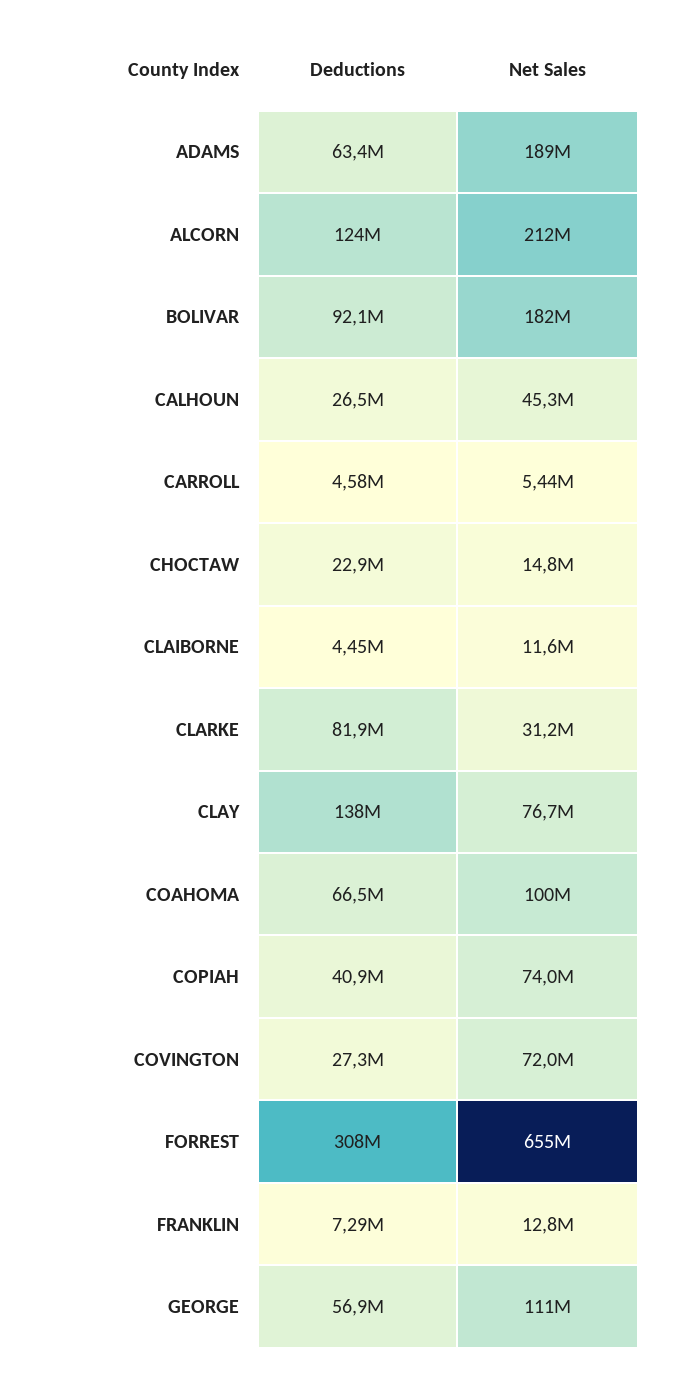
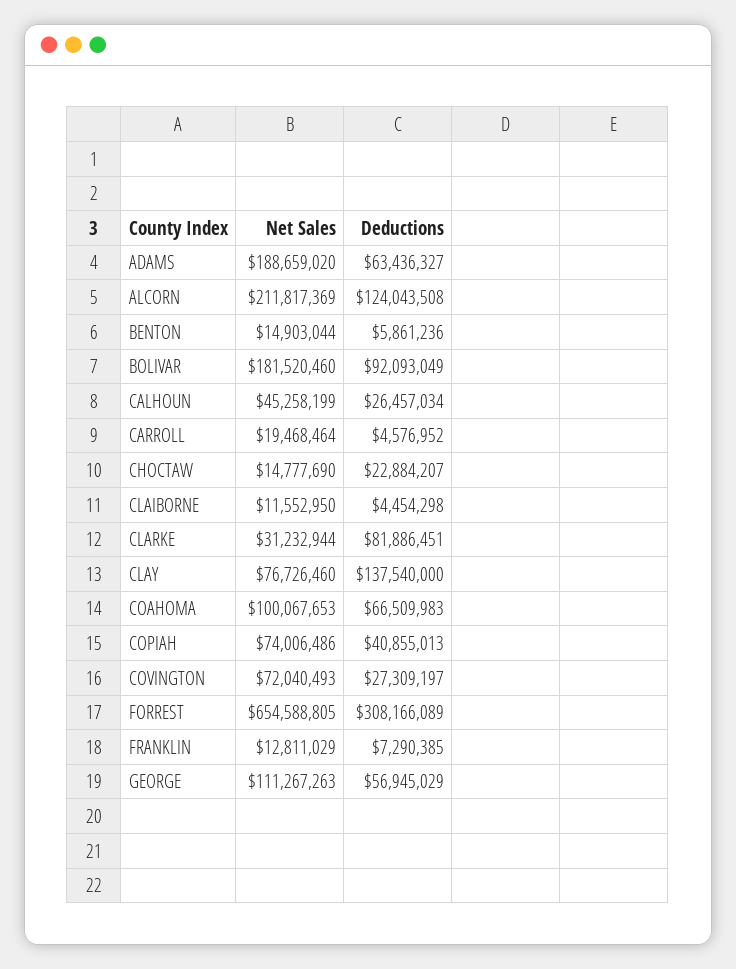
Net Sales, CARROLL: 5440000 -> 19468464
Net Sales, BENTON: none -> 14903044
Deductions, BENTON: none -> 5861236

